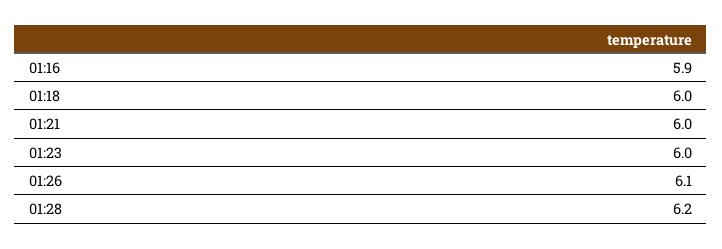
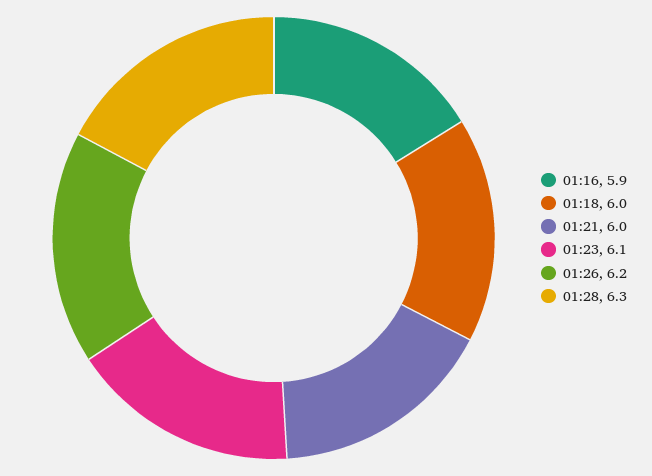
01:23: 6 -> 6.1
01:26: 6.1 -> 6.2
01:28: 6.2 -> 6.3

